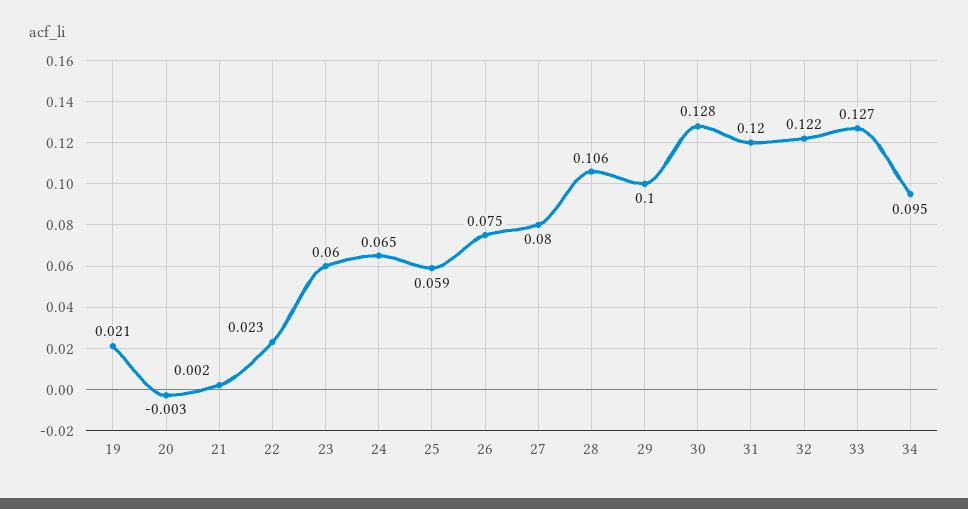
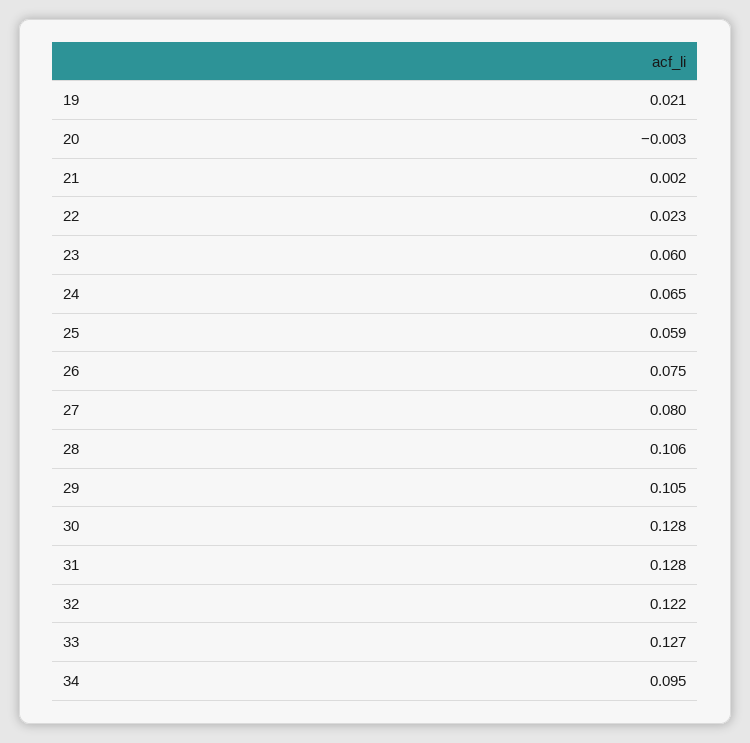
29: 0.1 -> 0.105
31: 0.12 -> 0.128

